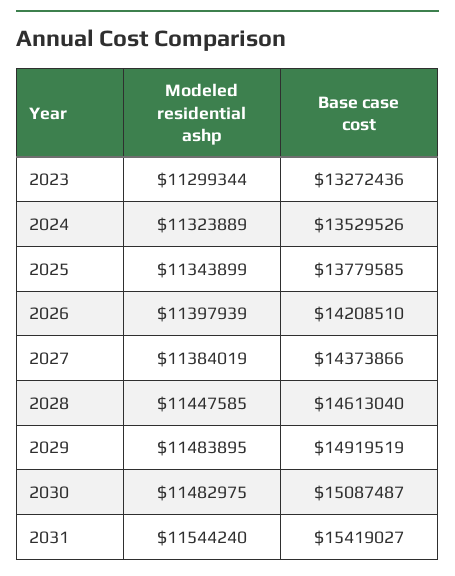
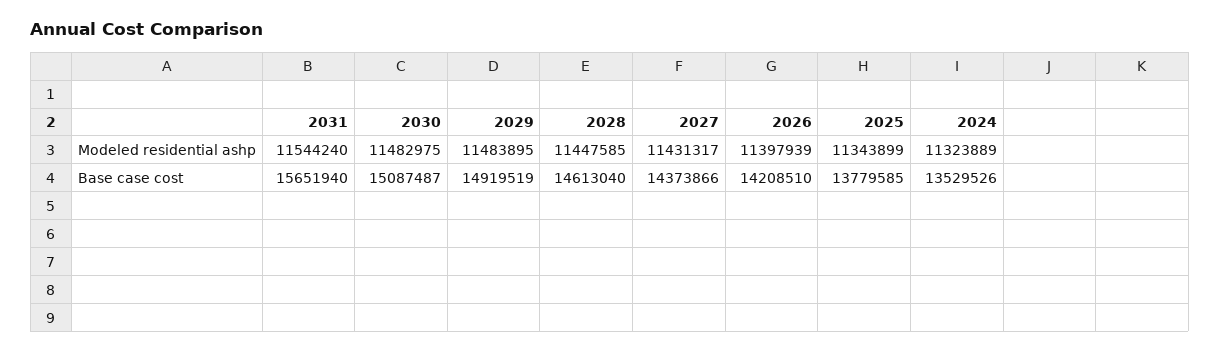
Modeled residential ashp, 2023: 11299344 -> none
Base case cost, 2023: 13272436 -> none
Modeled residential ashp, 2027: 11384019 -> 11431317
Base case cost, 2031: 15419027 -> 15651940

